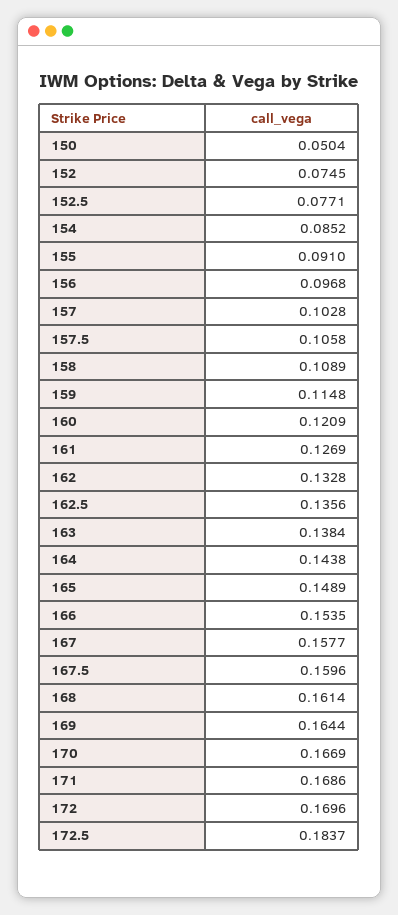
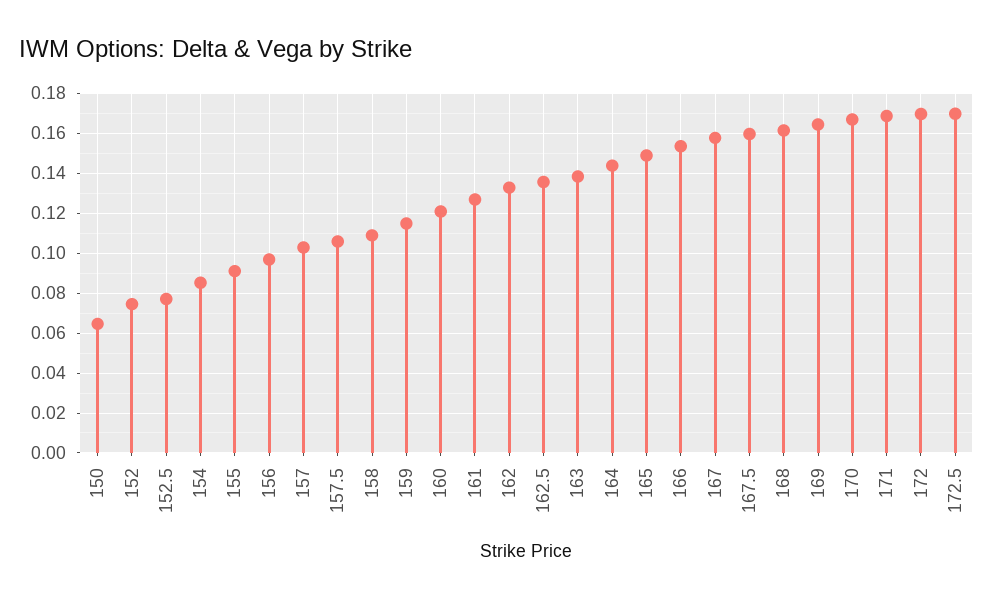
150: 0.0504 -> 0.065
172.5: 0.1837 -> 0.17

